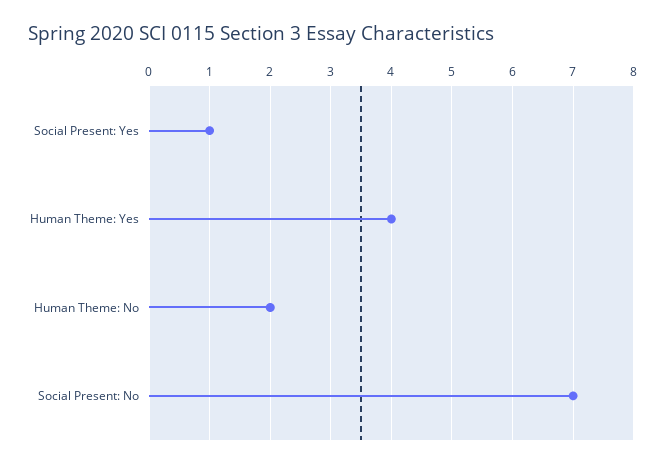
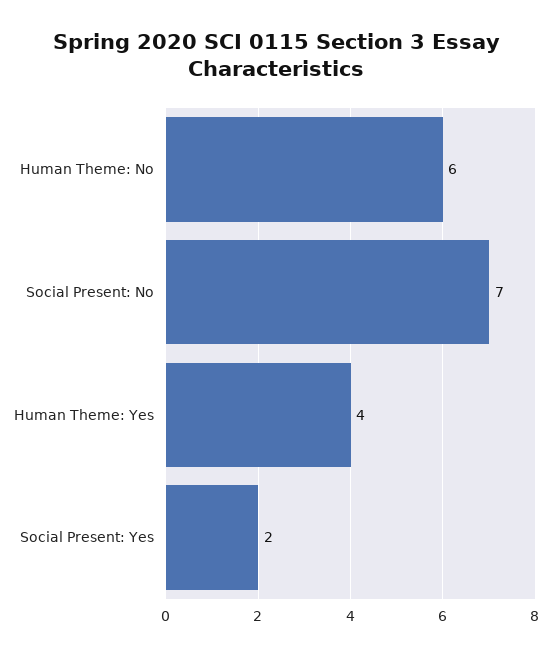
Social Present: Yes: 1 -> 2
Human Theme: No: 2 -> 6

